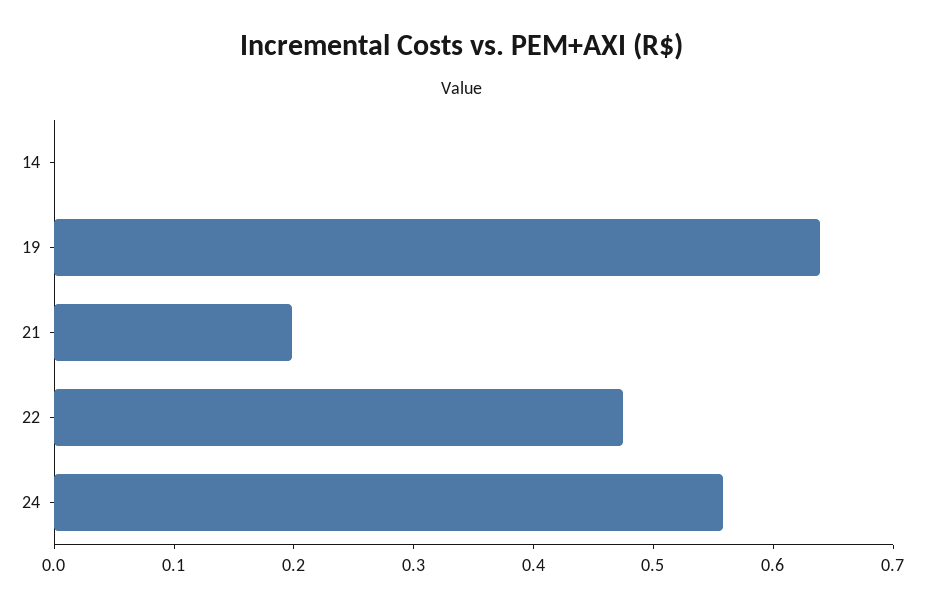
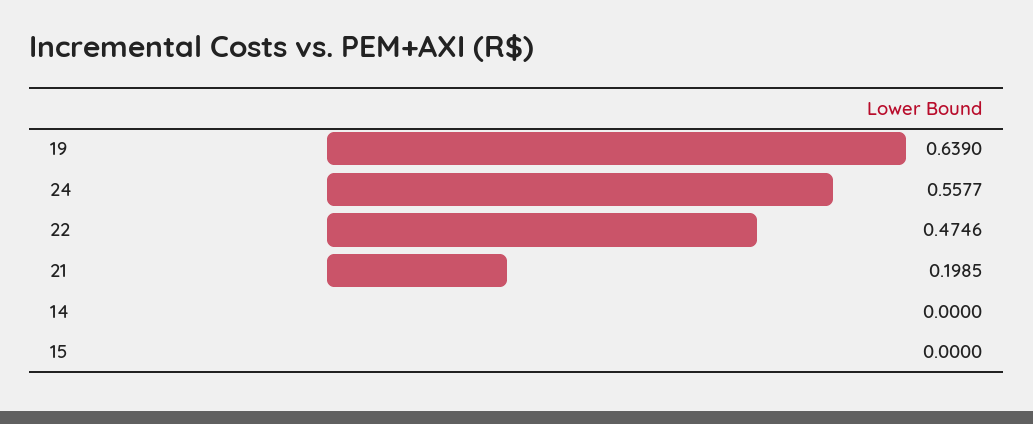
15: none -> 0

